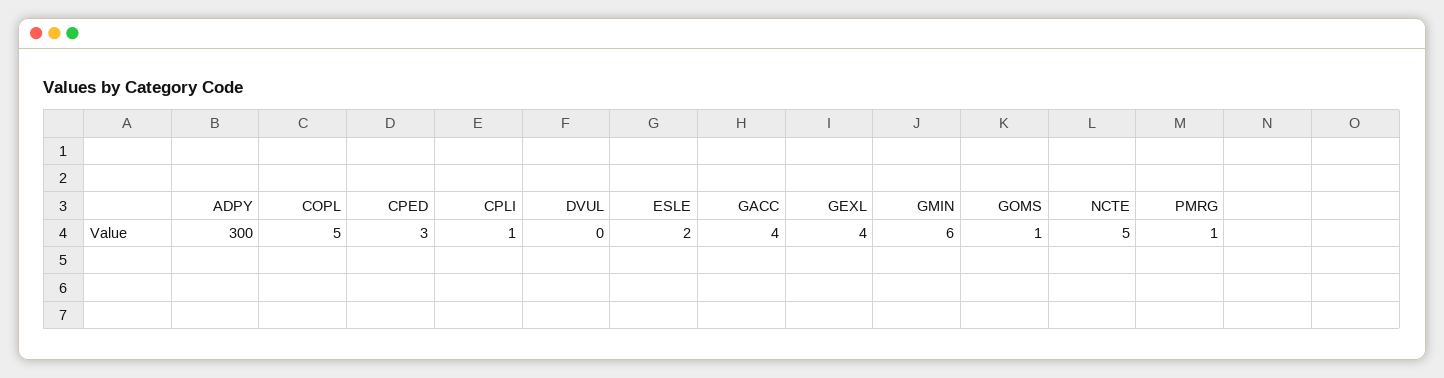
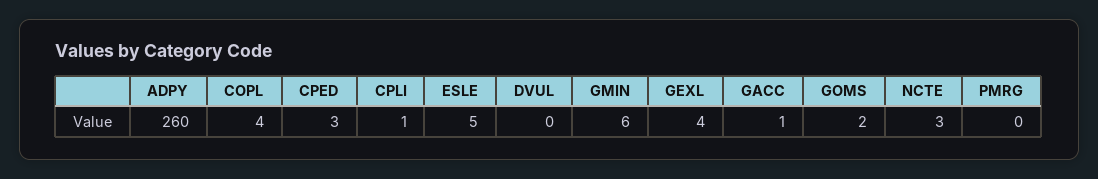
ADPY: 300 -> 260
COPL: 5 -> 4
ESLE: 2 -> 5
GACC: 4 -> 1
GOMS: 1 -> 2
NCTE: 5 -> 3
PMRG: 1 -> 0

